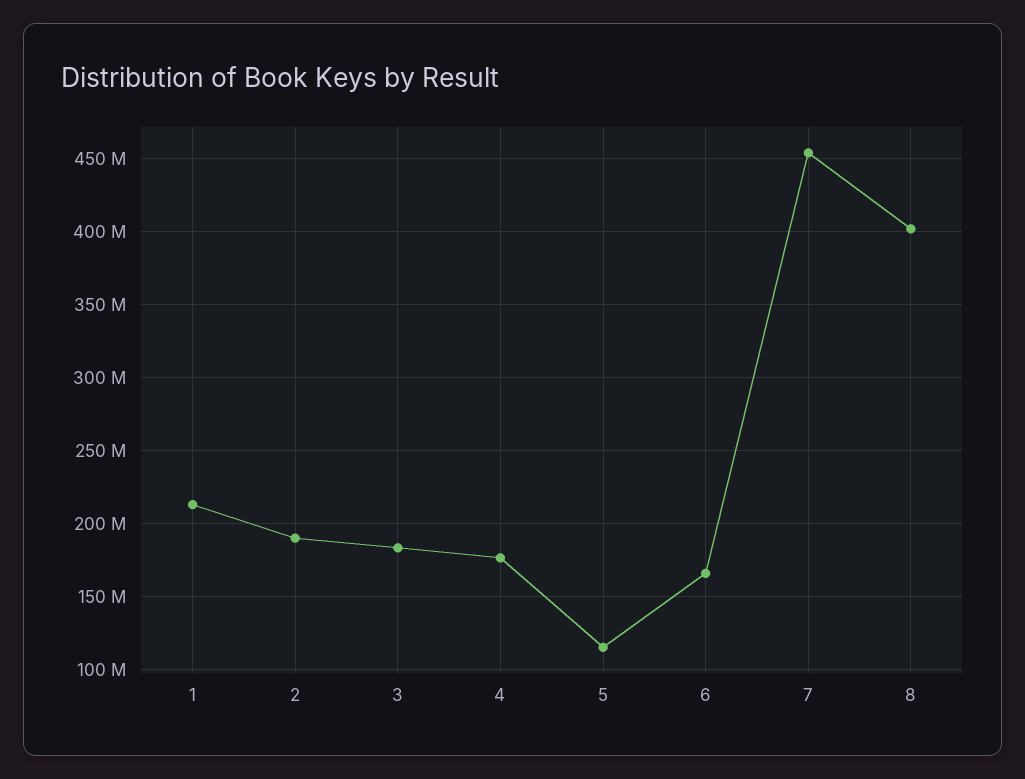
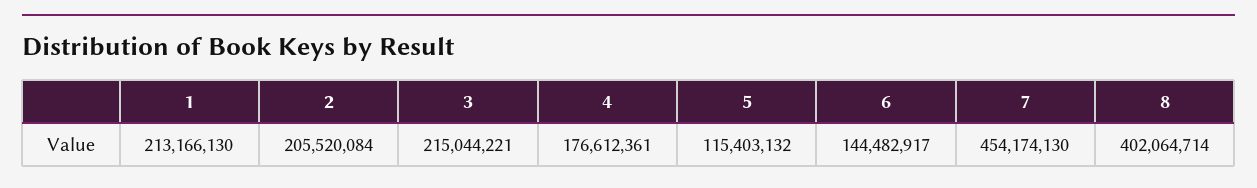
2: 190000000 -> 205520084
3: 185000000 -> 215044221
6: 165000000 -> 144482917

